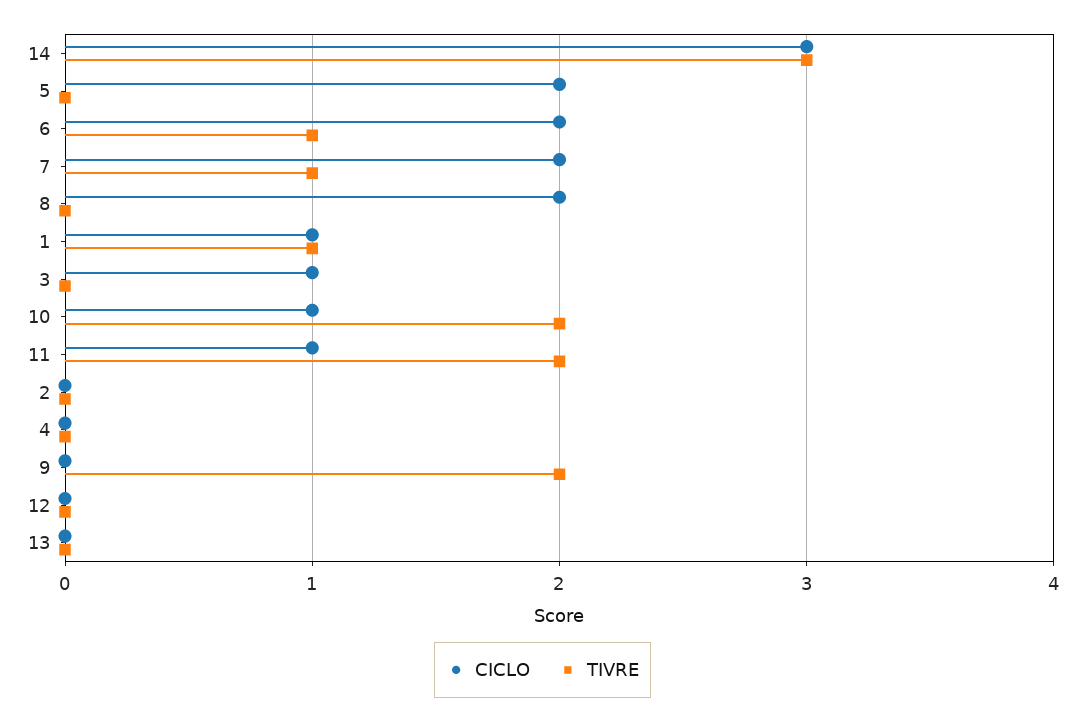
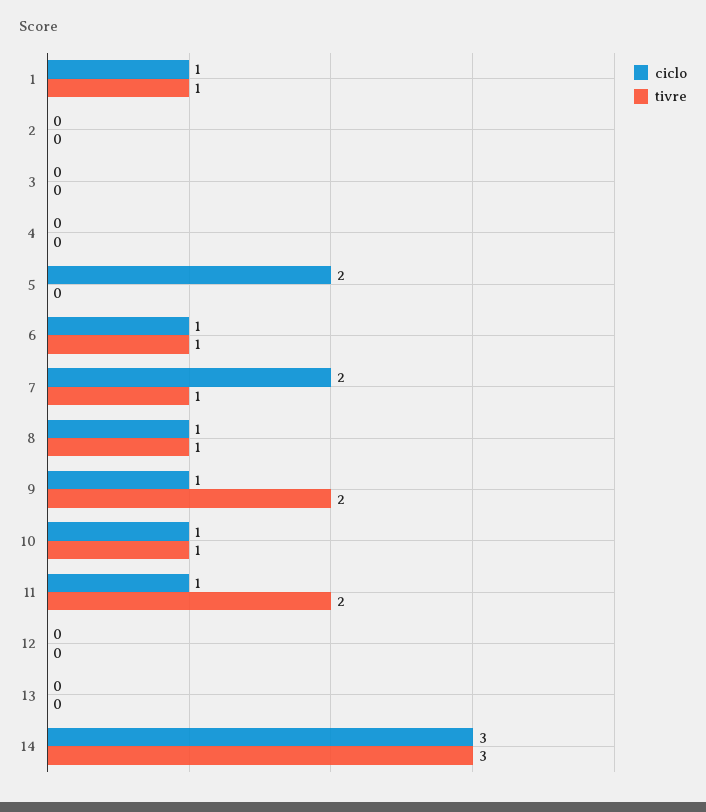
CICLO, 6: 2 -> 1
CICLO, 8: 2 -> 1
TIVRE, 8: 0 -> 1
CICLO, 3: 1 -> 0
TIVRE, 10: 2 -> 1
CICLO, 9: 0 -> 1

